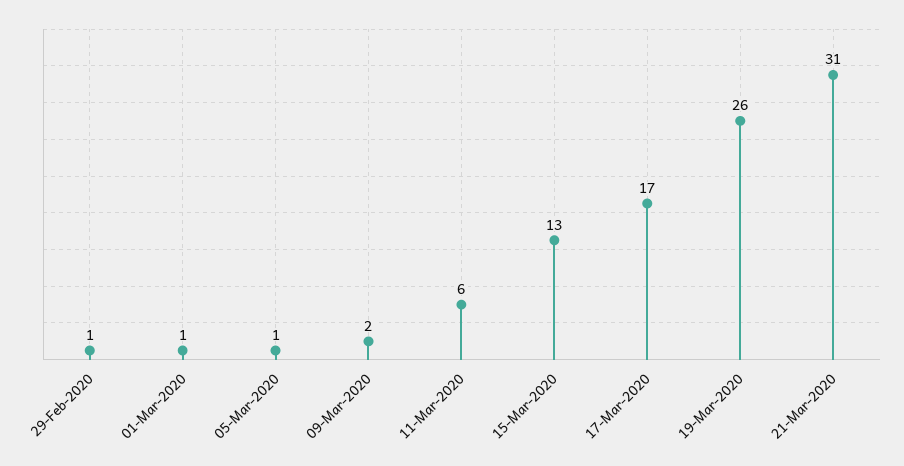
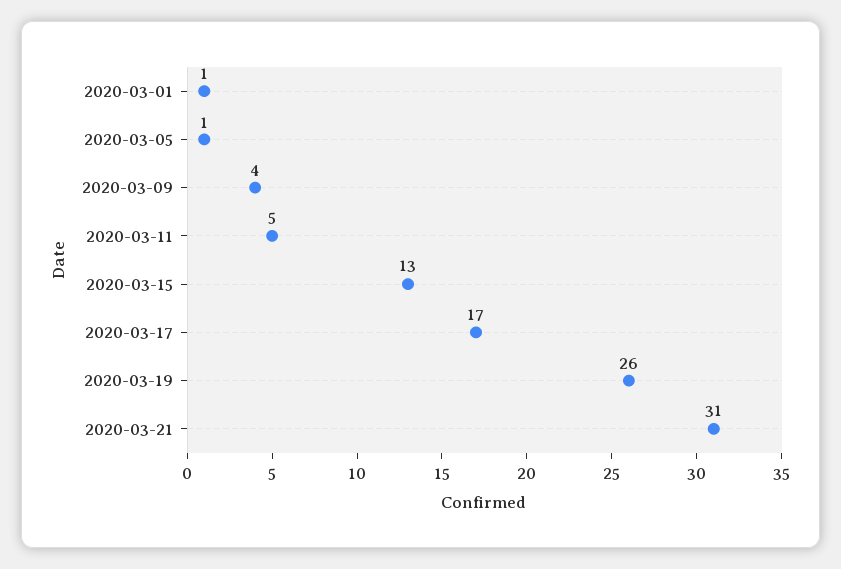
29-Feb-2020: 1 -> none
09-Mar-2020: 2 -> 4
11-Mar-2020: 6 -> 5

